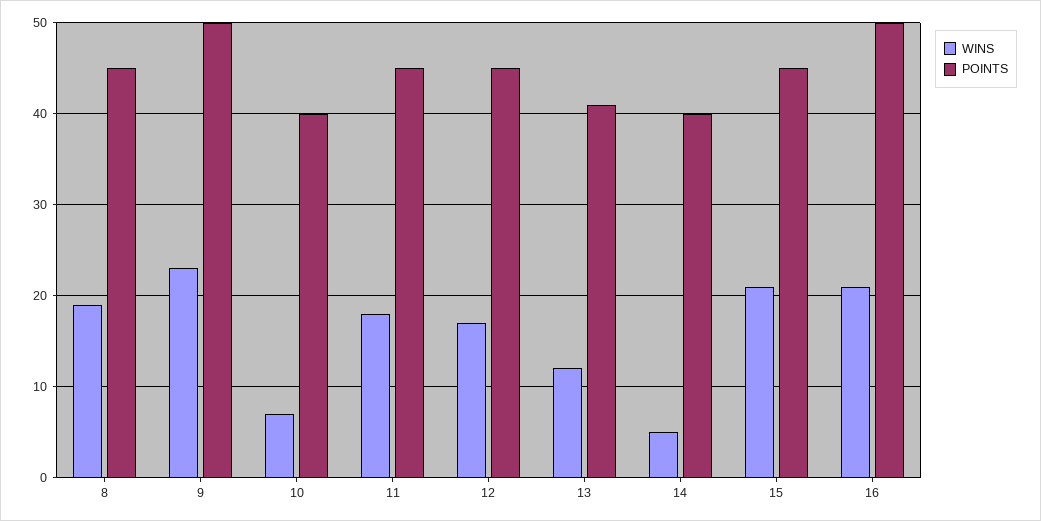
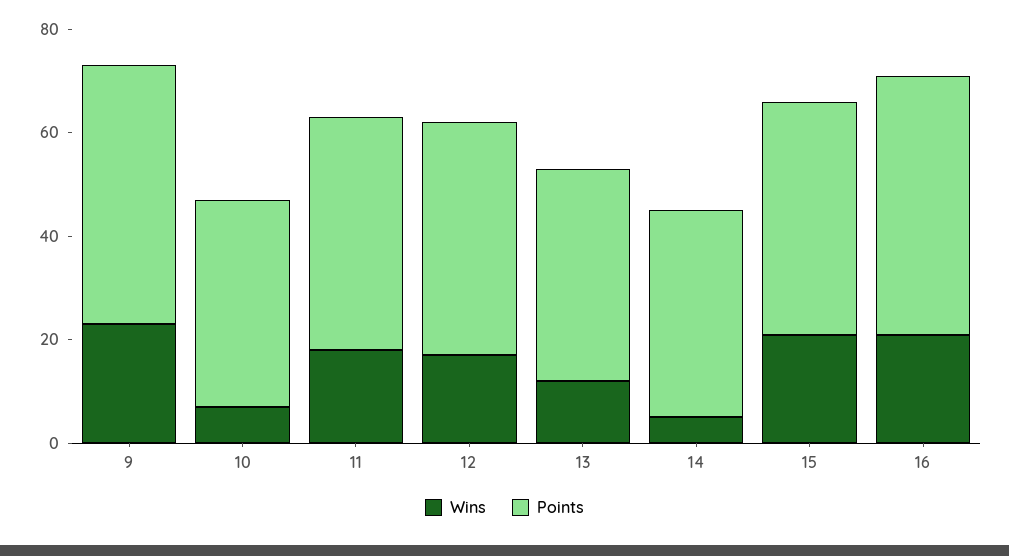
WINS, 8: 19 -> none
POINTS, 8: 45 -> none

